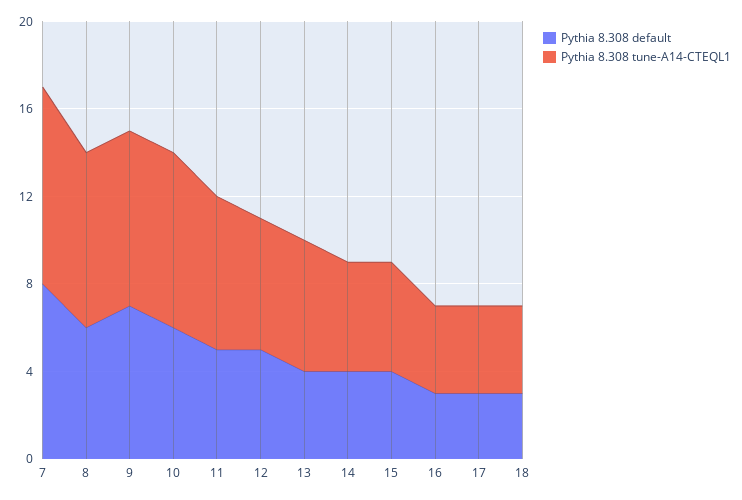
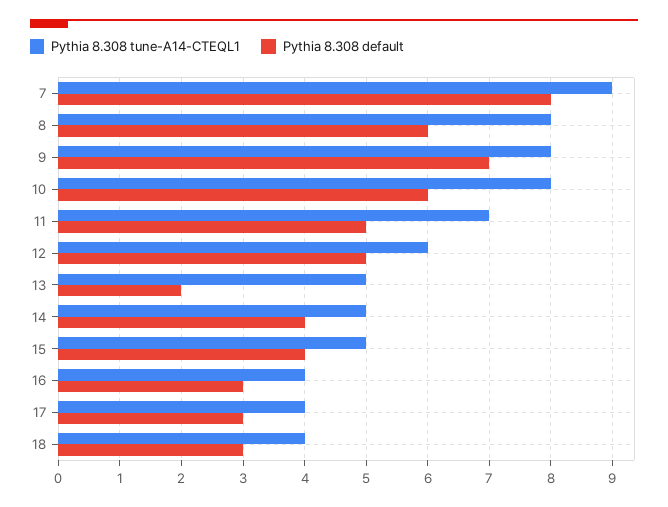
Pythia 8.308 default, 13: 4 -> 2
Pythia 8.308 tune-A14-CTEQL1, 13: 6 -> 5

